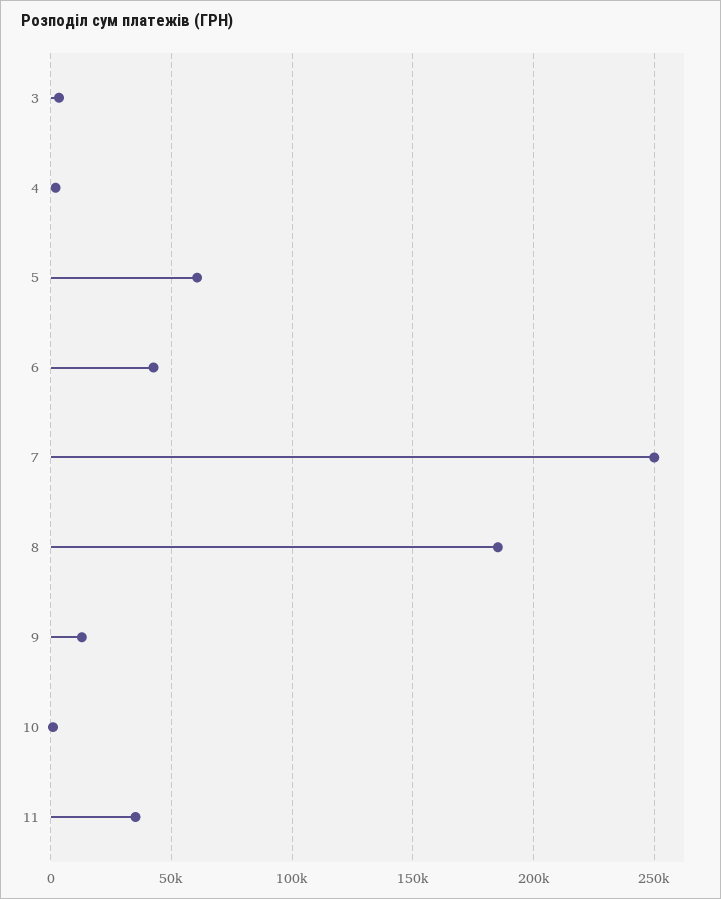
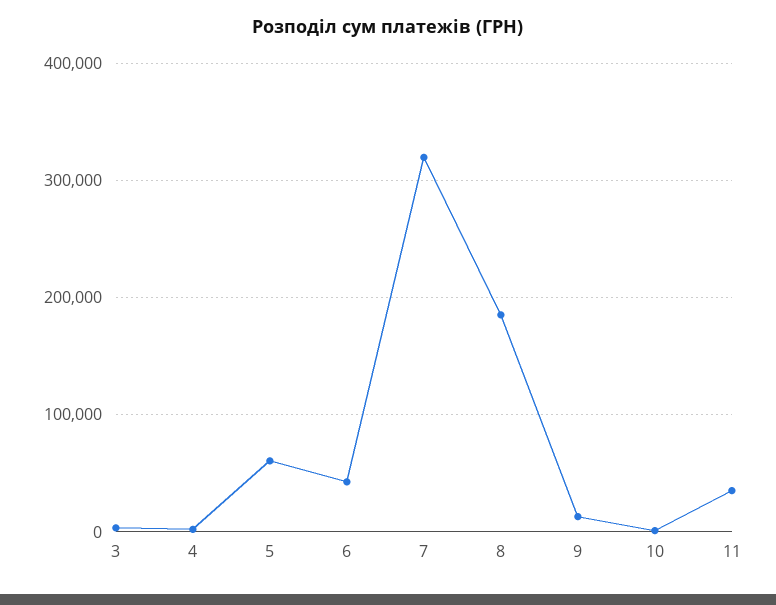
7: 250000 -> 320000

